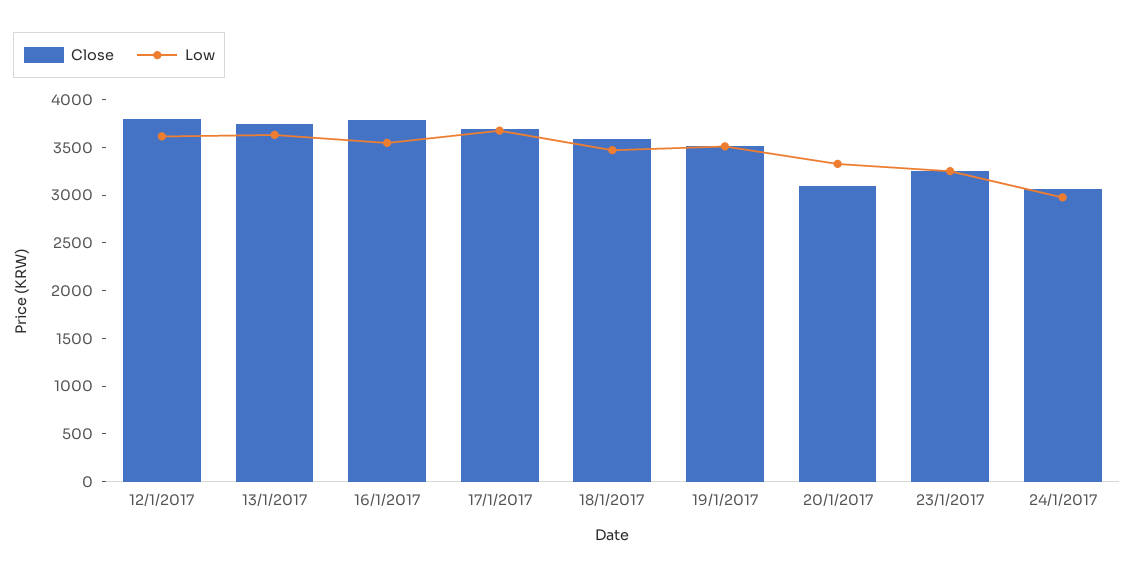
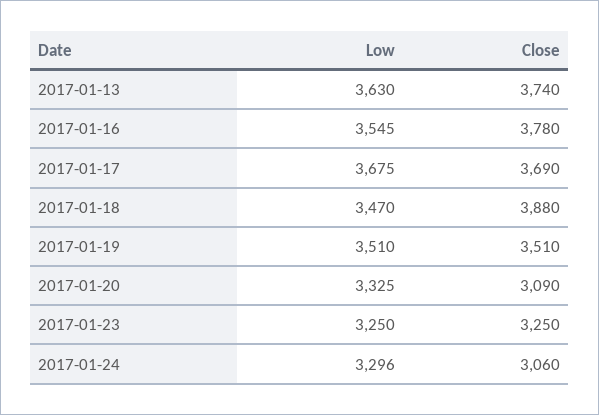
Close, 12/1/2017: 3800 -> none
Low, 12/1/2017: 3600 -> none
Close, 18/1/2017: 3600 -> 3880
Low, 24/1/2017: 3000 -> 3296

